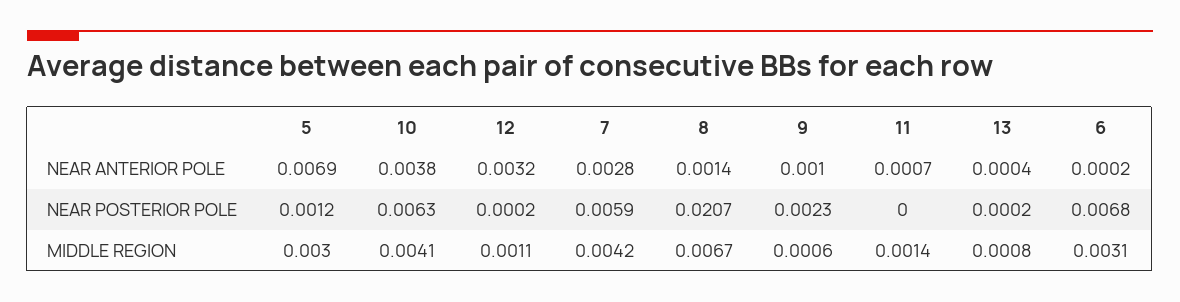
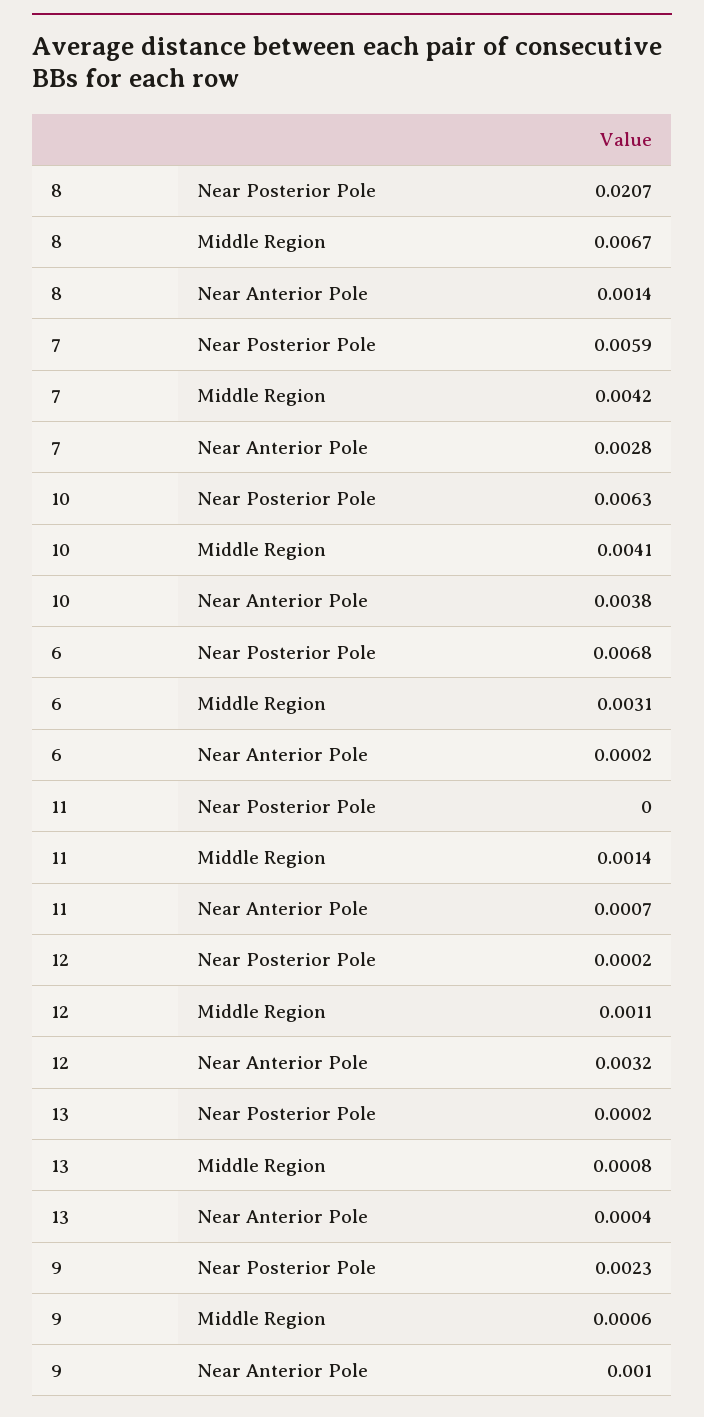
5, NEAR ANTERIOR POLE: 0.0069 -> none
5, NEAR POSTERIOR POLE: 0.0012 -> none
5, MIDDLE REGION: 0.003 -> none

